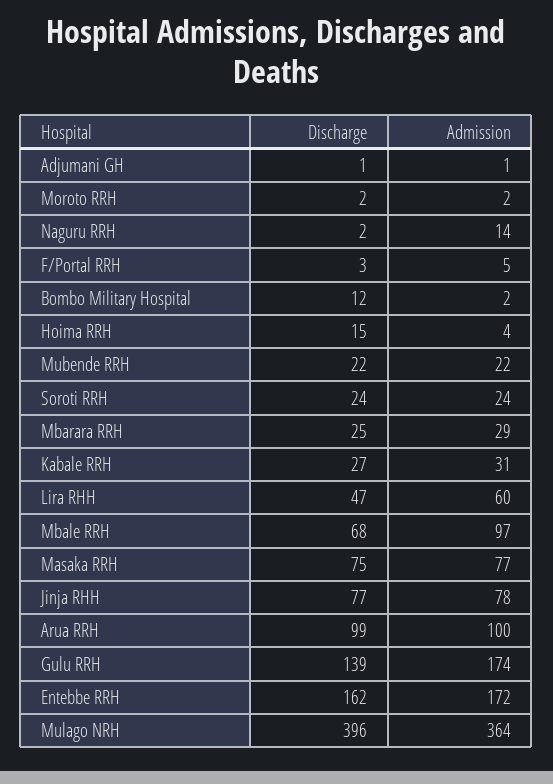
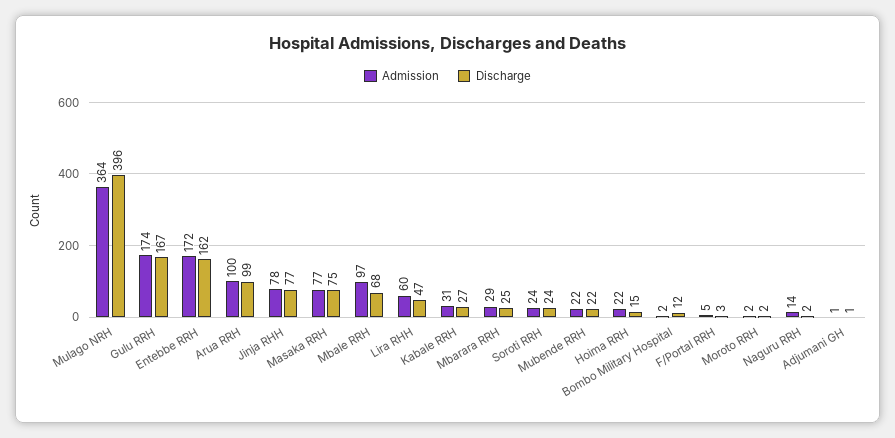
Admission, Hoima RRH: 4 -> 22
Discharge, Gulu RRH: 139 -> 167

